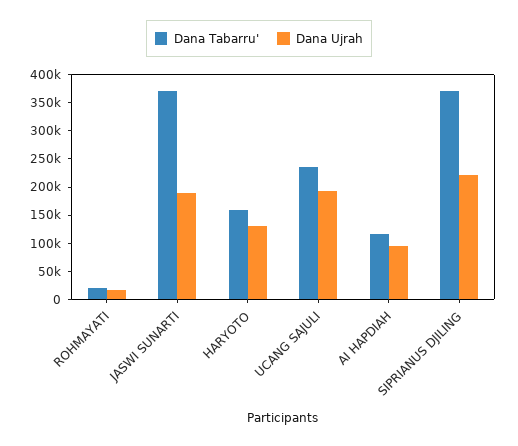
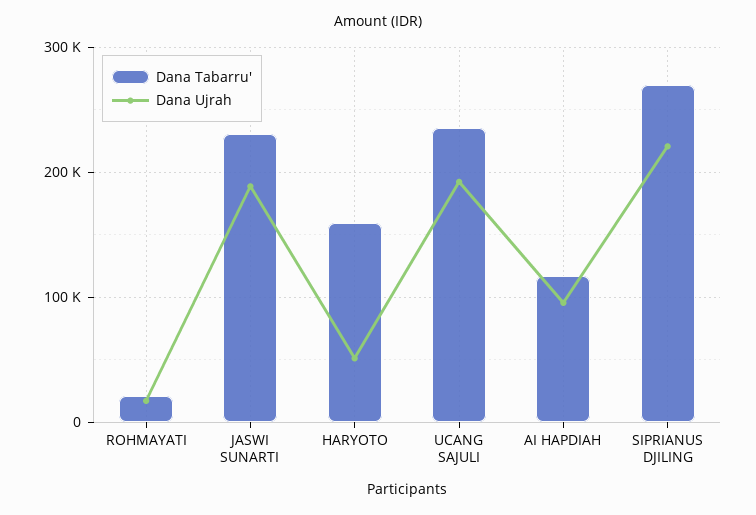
Dana Tabarru', JASWI SUNARTI: 375000 -> 230000
Dana Ujrah, HARYOTO: 125000 -> 50000
Dana Tabarru', SIPRIANUS DJILING: 375000 -> 270000

